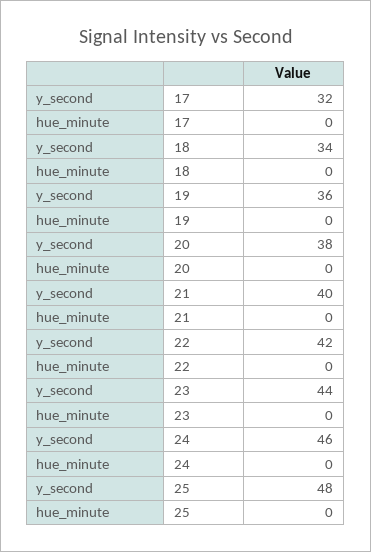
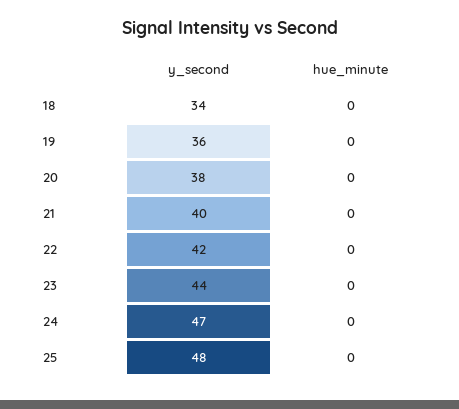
y_second, 17: 32 -> none
hue_minute, 17: 0 -> none
y_second, 24: 46 -> 47

